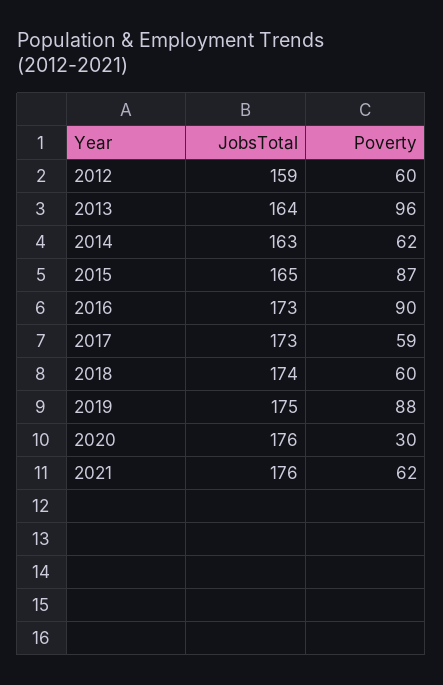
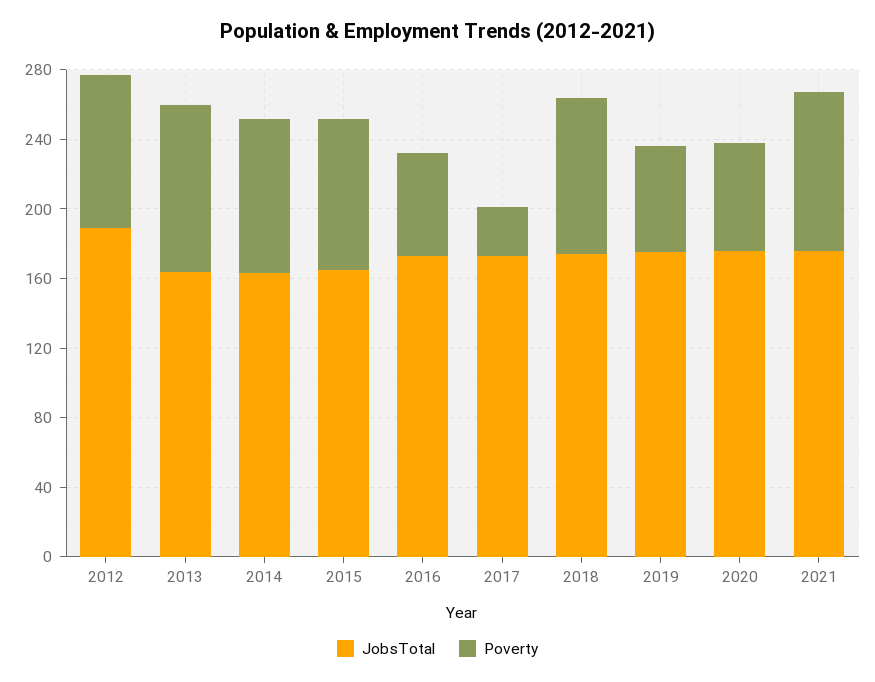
JobsTotal, 2012: 159 -> 190
Poverty, 2012: 60 -> 90
Poverty, 2014: 62 -> 90
Poverty, 2016: 90 -> 60
Poverty, 2017: 59 -> 30
Poverty, 2018: 60 -> 90
Poverty, 2019: 88 -> 60
Poverty, 2020: 30 -> 60
Poverty, 2021: 62 -> 90

